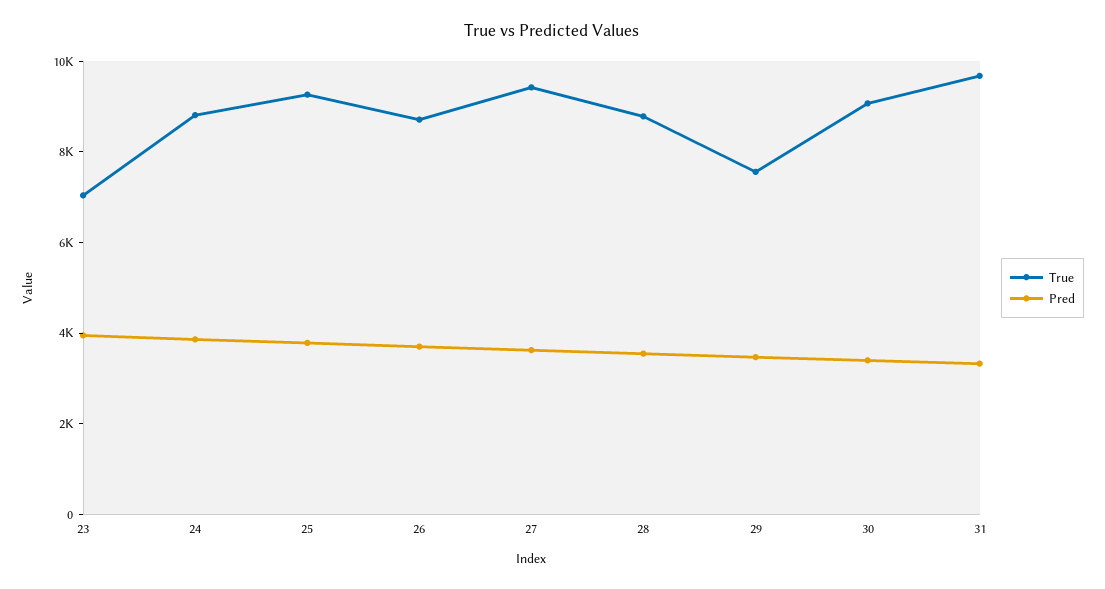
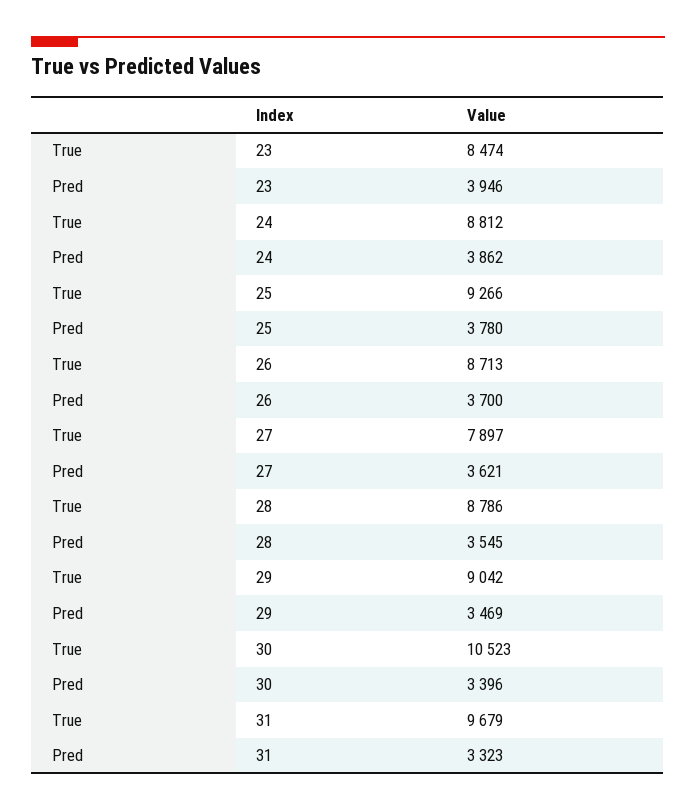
True, 23: 7000 -> 8474
True, 27: 9500 -> 7897
True, 29: 7500 -> 9042
True, 30: 9000 -> 10523

